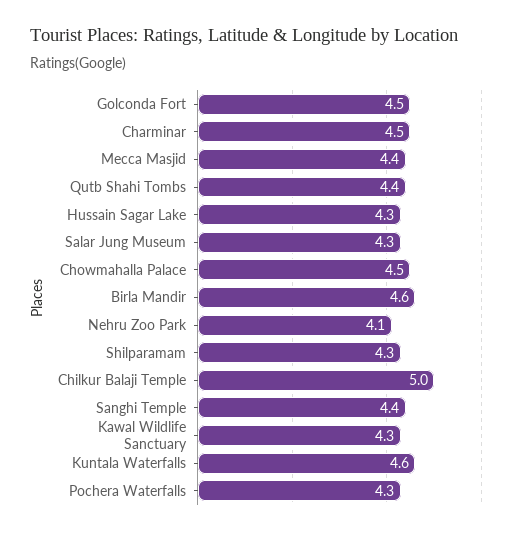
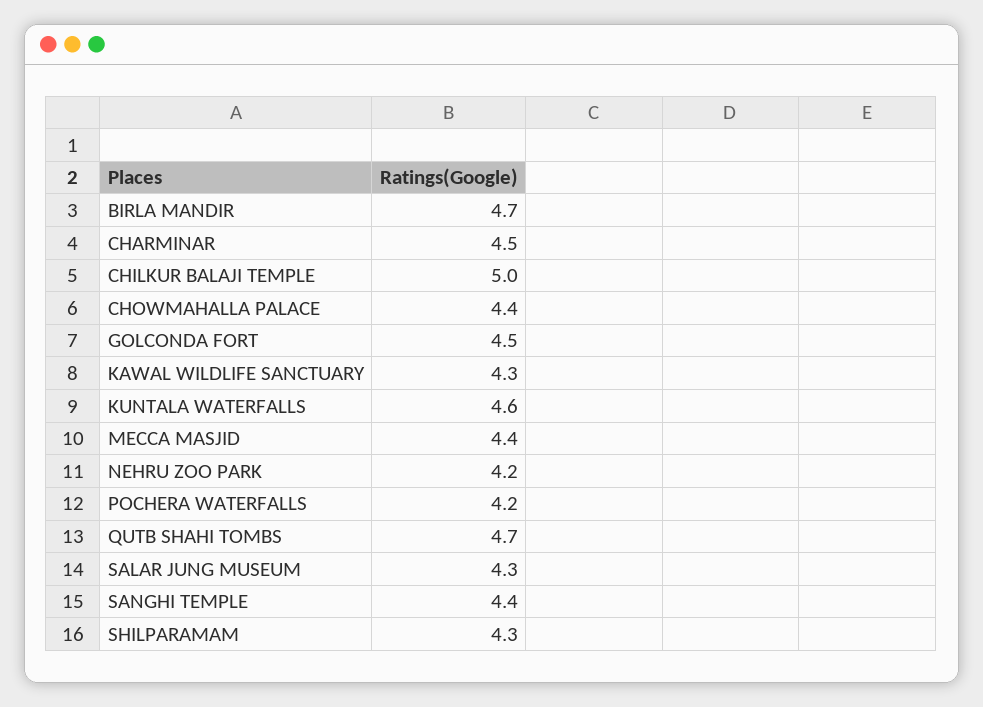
Qutb Shahi Tombs: 4.4 -> 4.7
Hussain Sagar Lake: 4.3 -> none
Chowmahalla Palace: 4.5 -> 4.4
Birla Mandir: 4.6 -> 4.7
Nehru Zoo Park: 4.1 -> 4.2
Pochera Waterfalls: 4.3 -> 4.2

